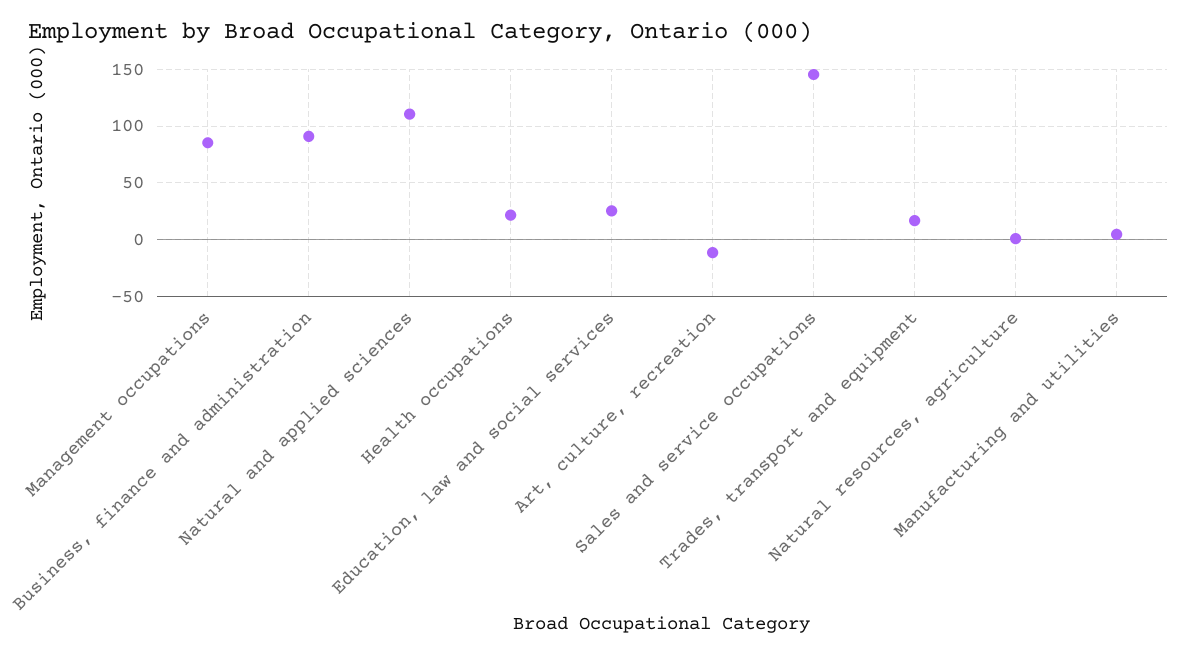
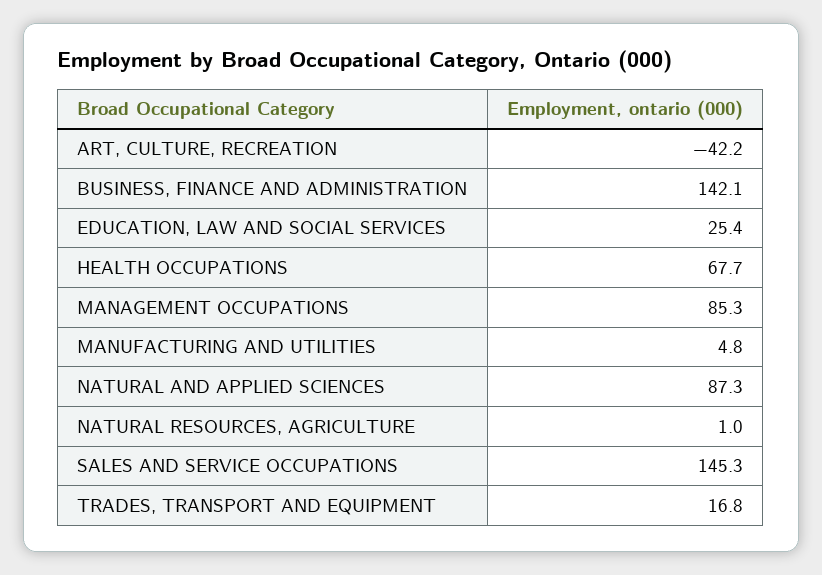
Business, finance and administration: 90 -> 142.1
Natural and applied sciences: 110 -> 87.3
Health occupations: 20 -> 67.7
Art, culture, recreation: -10 -> -42.2

